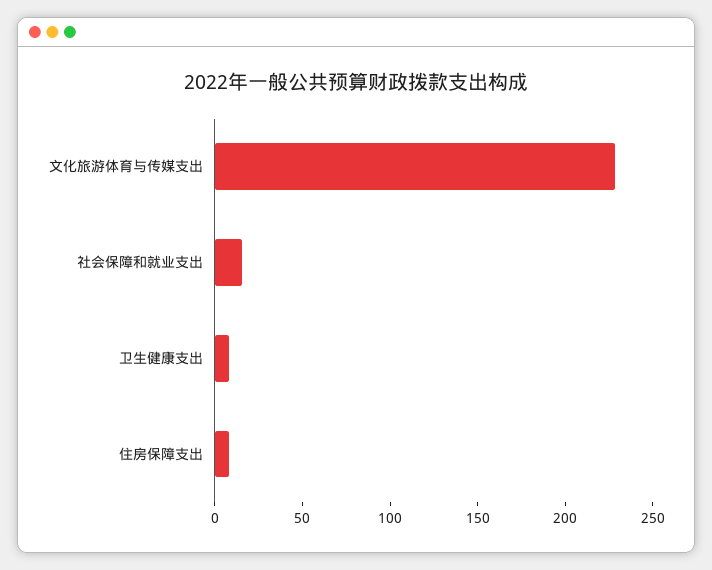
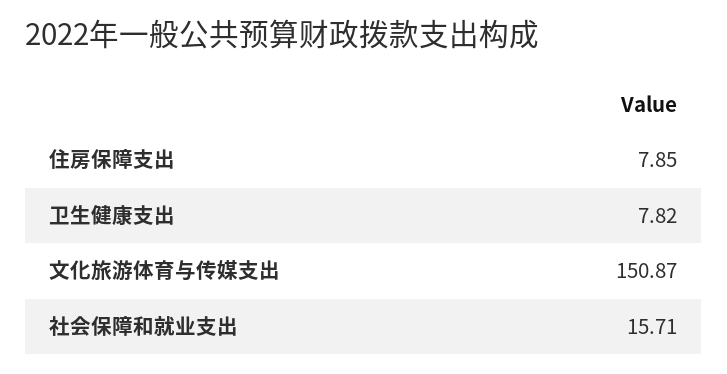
文化旅游体育与传媒支出: 230 -> 150.87

